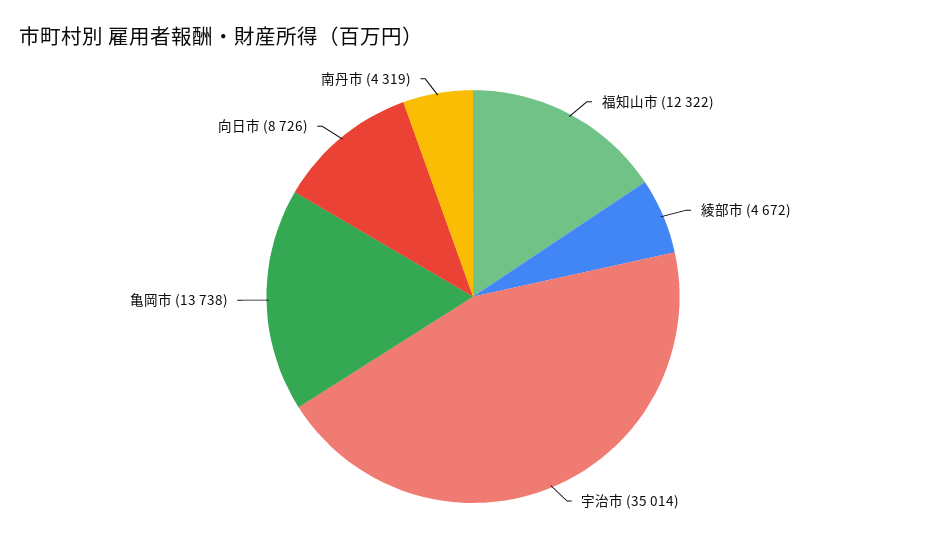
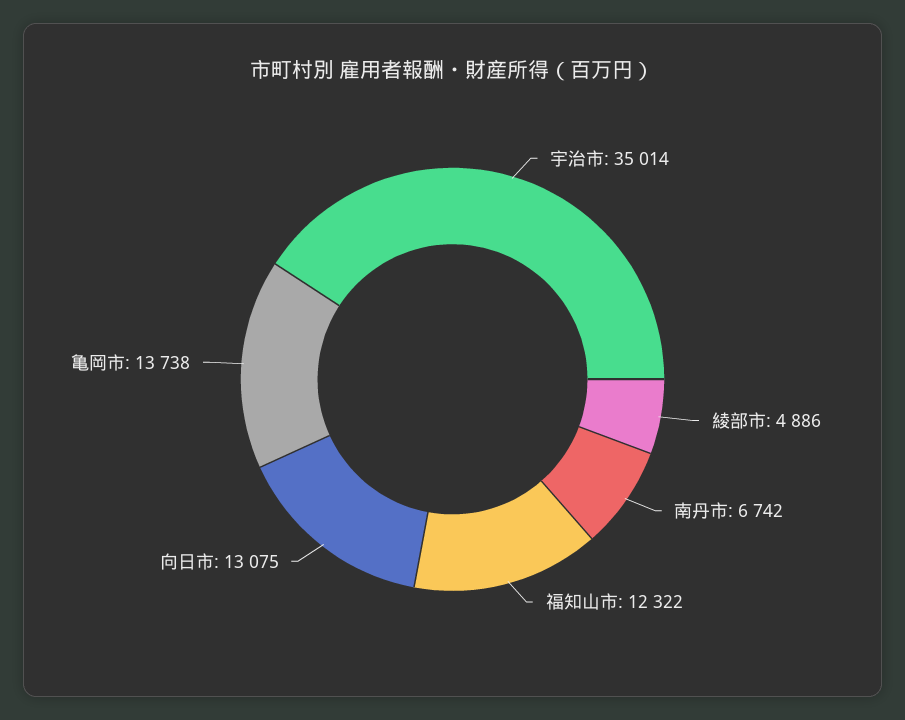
綾部市: 4672 -> 4886
向日市: 8726 -> 13075
南丹市: 4319 -> 6742

